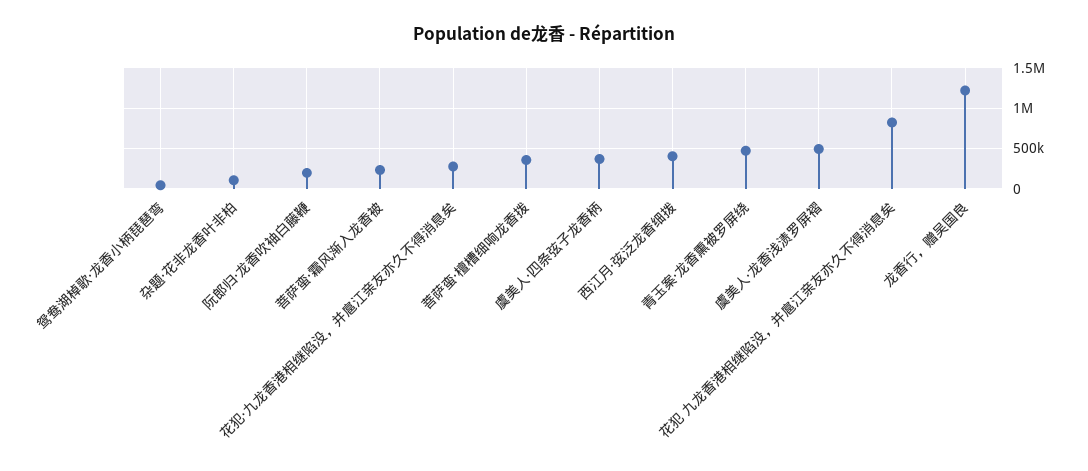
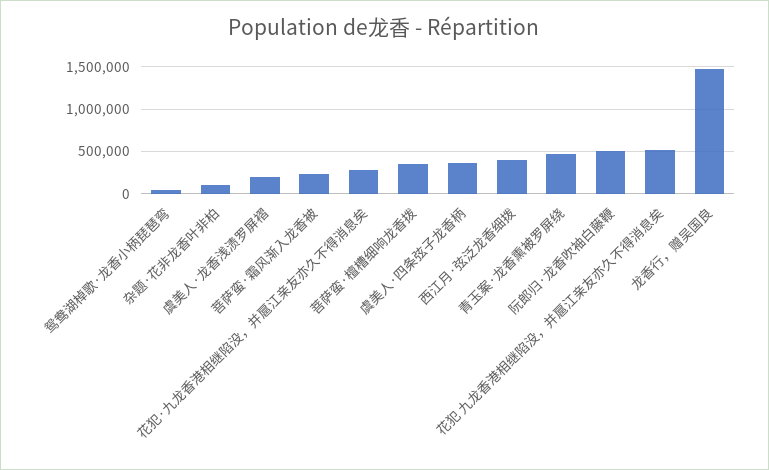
阮郎归·龙香吹袖白藤鞭: 200000 -> 500000
虞美人·龙香浅渍罗屏褶: 500000 -> 200000
花犯 九龙香港相继陷没，并扈江亲友亦久不得消息矣: 800000 -> 500000
龙香行，赠吴国良: 1200000 -> 1500000

